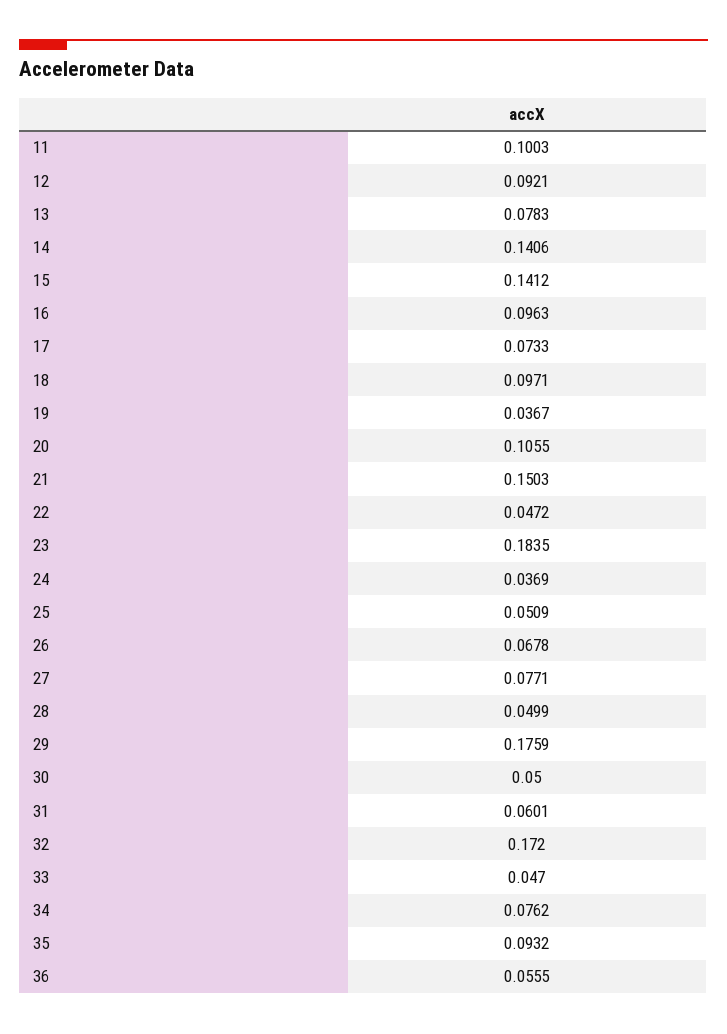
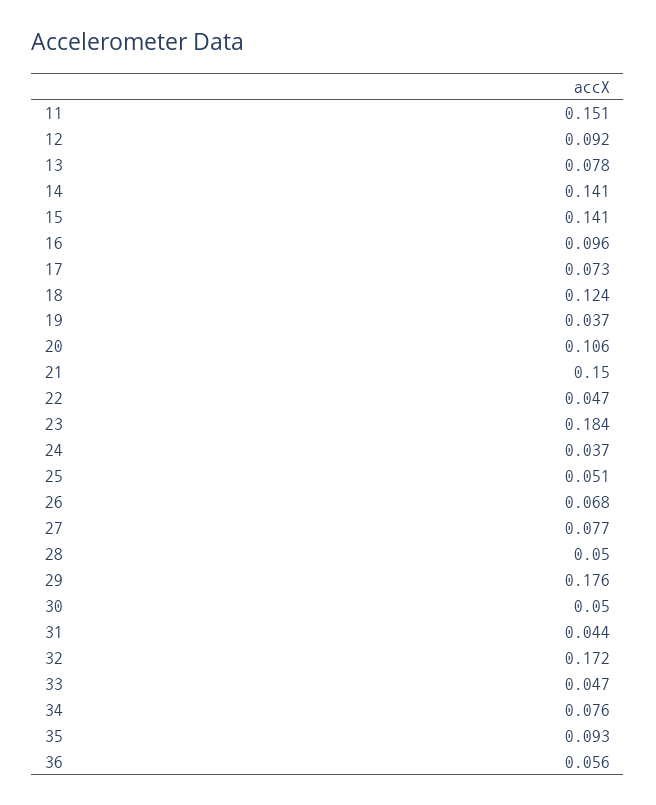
11: 0.1003 -> 0.151
18: 0.0971 -> 0.124
31: 0.0601 -> 0.044

